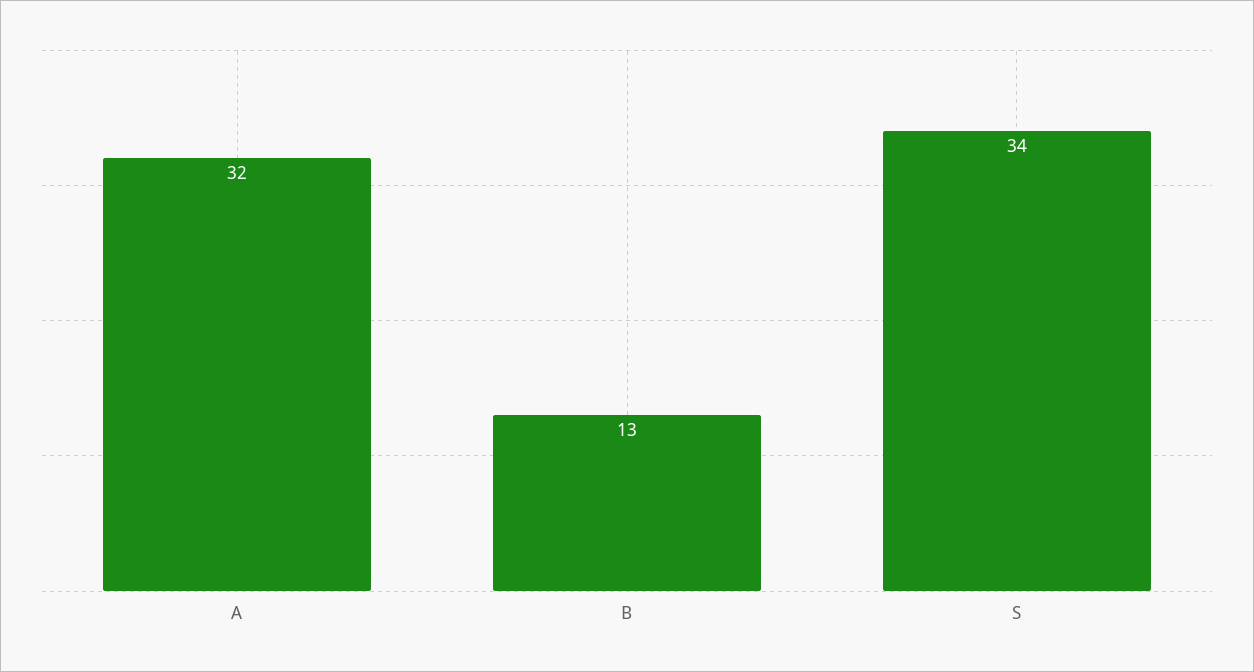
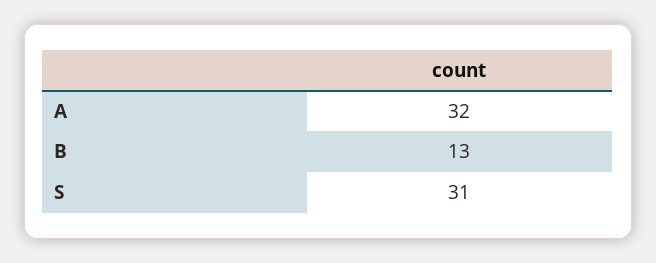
S: 34 -> 31

